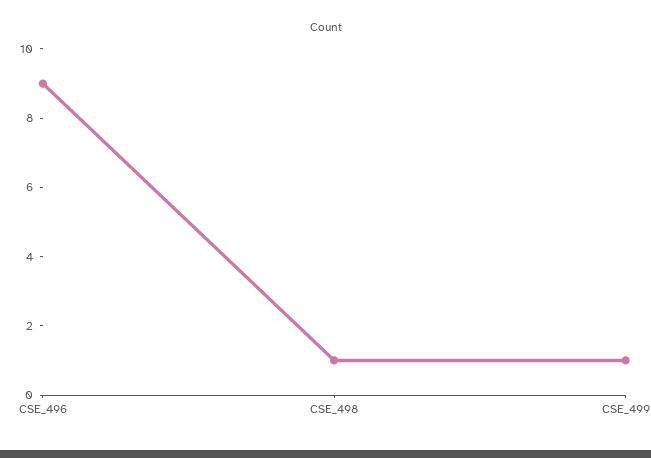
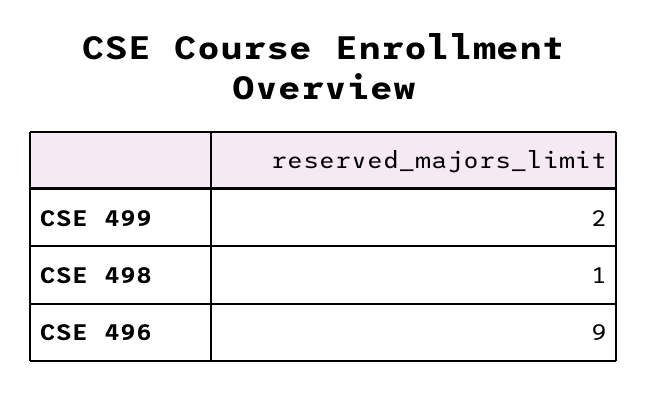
CSE_499: 1 -> 2

